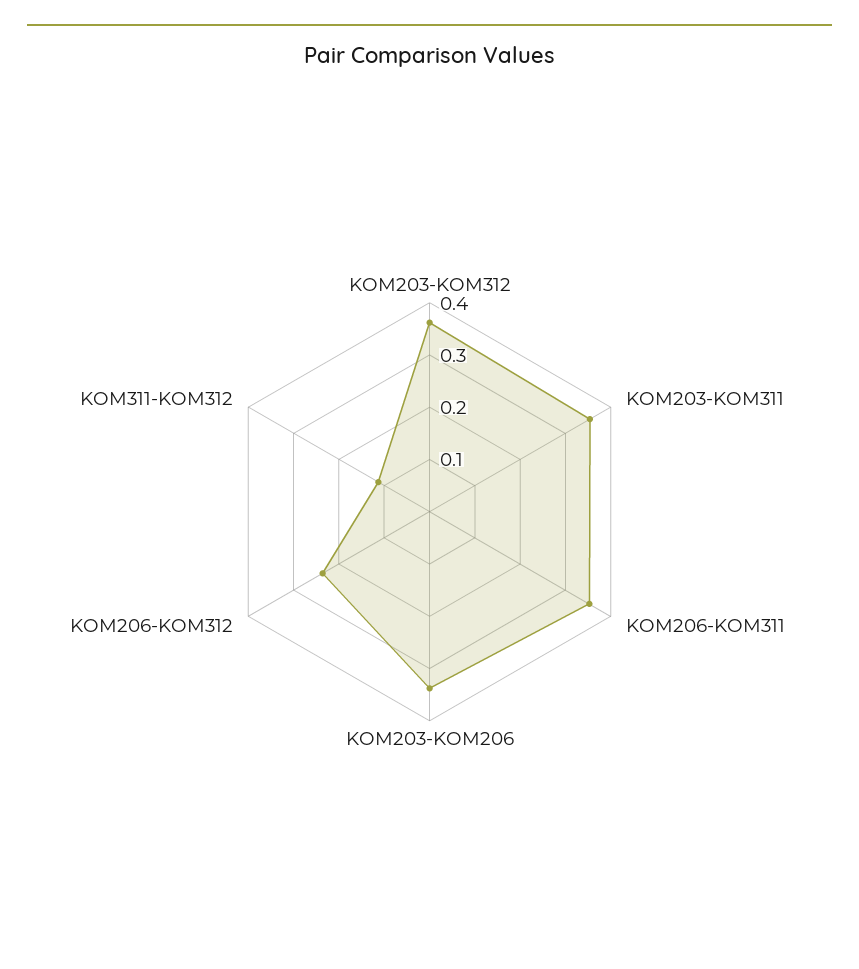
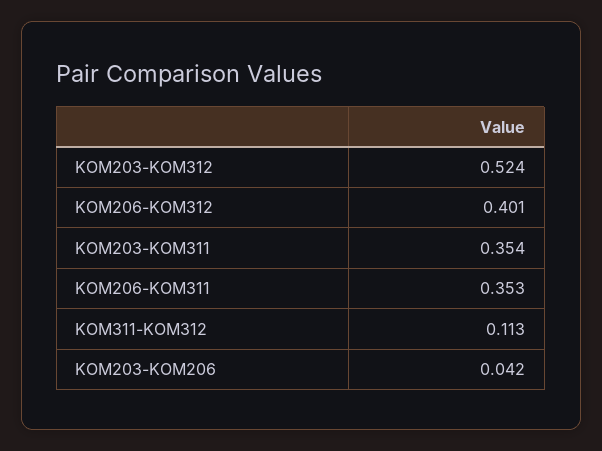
KOM203-KOM312: 0.36 -> 0.524
KOM203-KOM206: 0.34 -> 0.042
KOM206-KOM312: 0.24 -> 0.401

